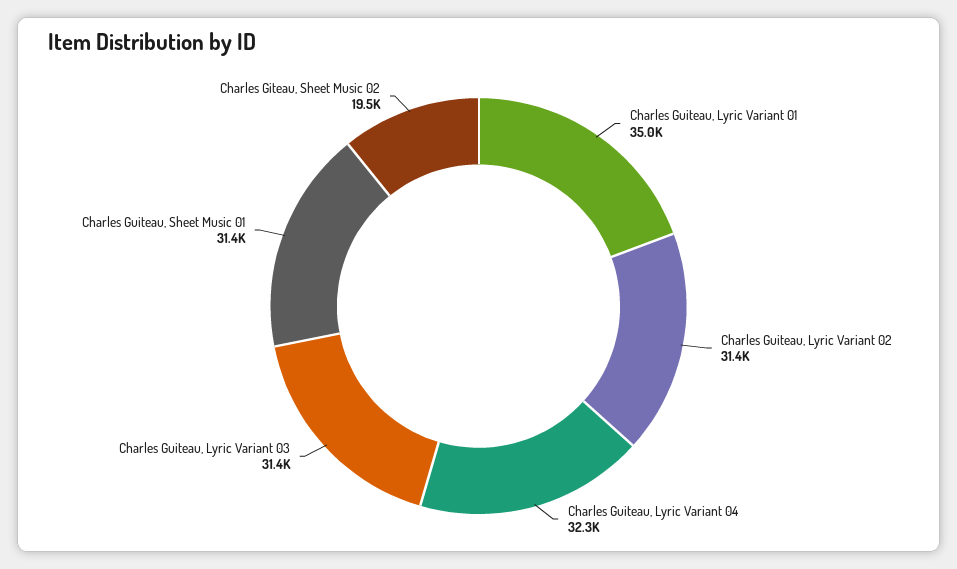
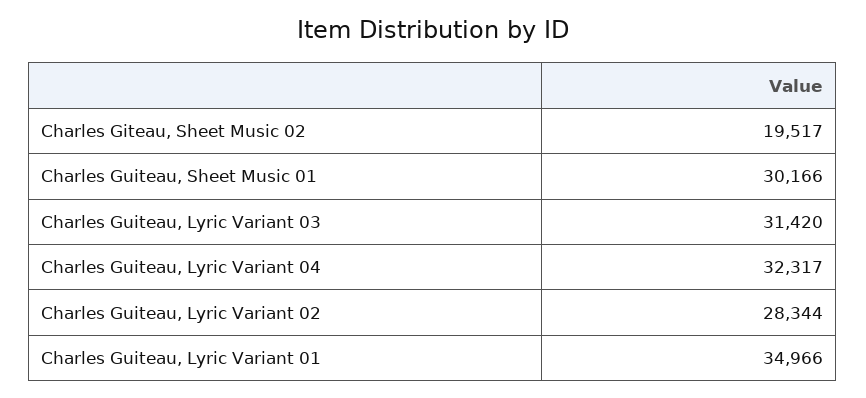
Charles Guiteau, Lyric Variant 02: 31400 -> 28344
Charles Guiteau, Sheet Music 01: 31400 -> 30166

